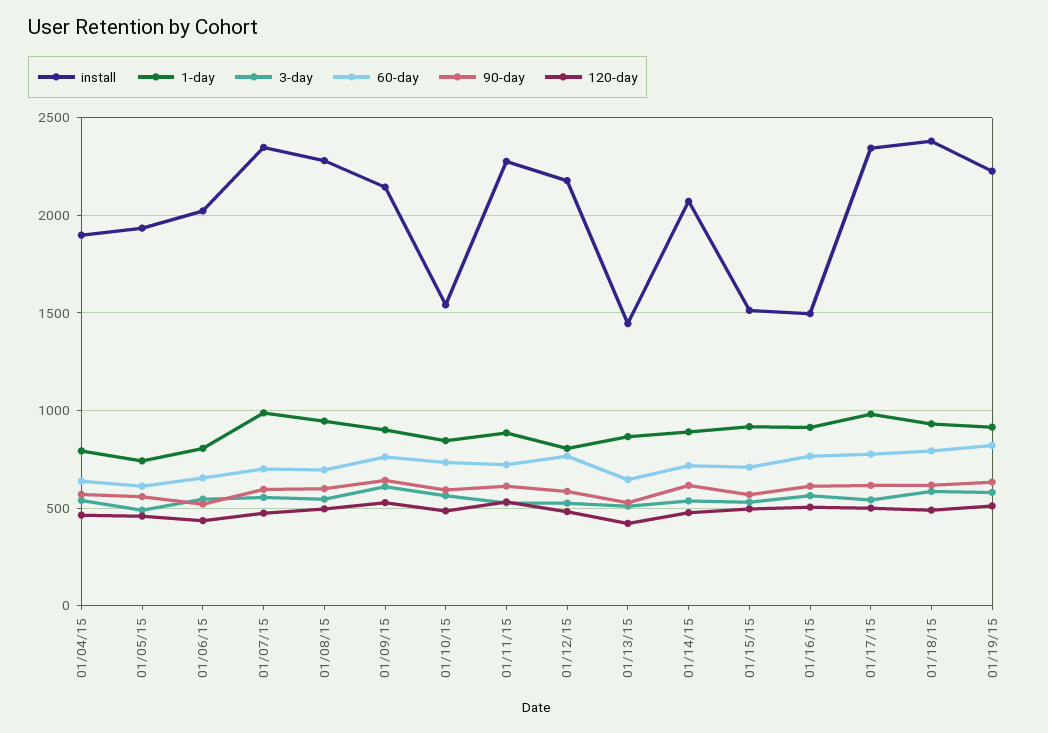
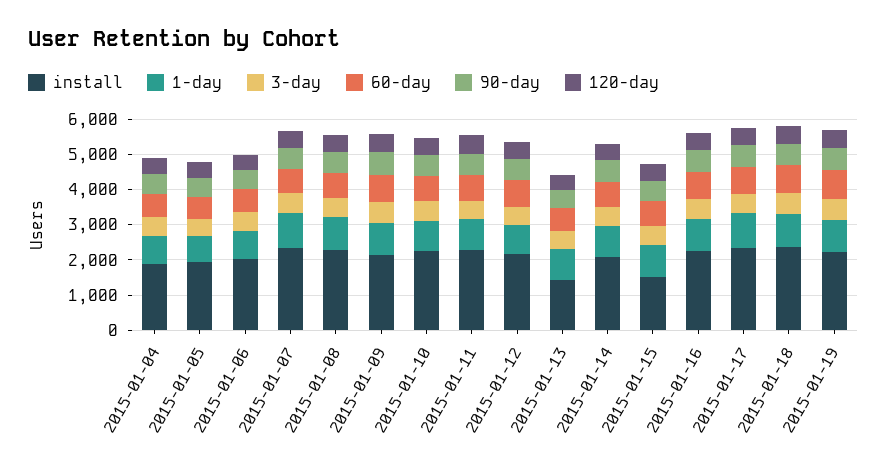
install, 01/10/15: 1550 -> 2250
install, 01/16/15: 1500 -> 2250

